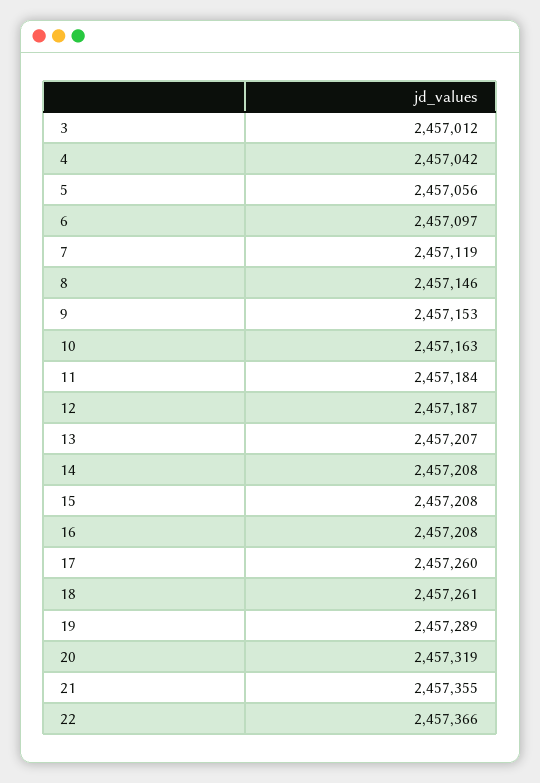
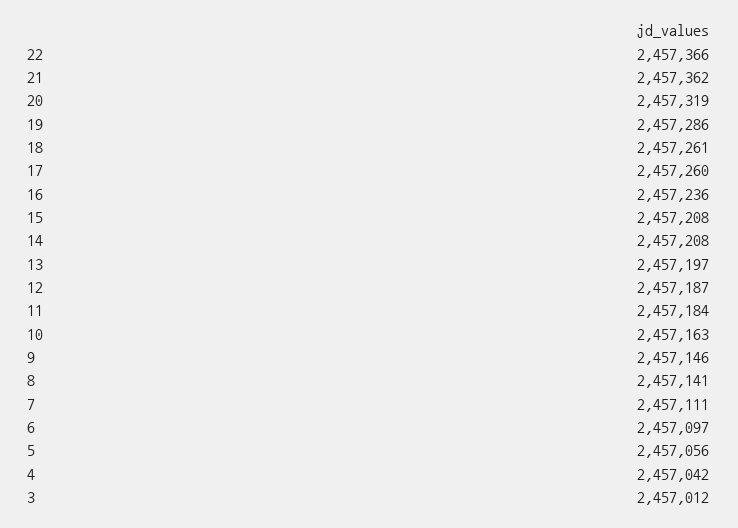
7: 2457119 -> 2457111
8: 2457146 -> 2457141
9: 2457153 -> 2457146
13: 2457207 -> 2457197
16: 2457208 -> 2457236
19: 2457289 -> 2457286
21: 2457355 -> 2457362

